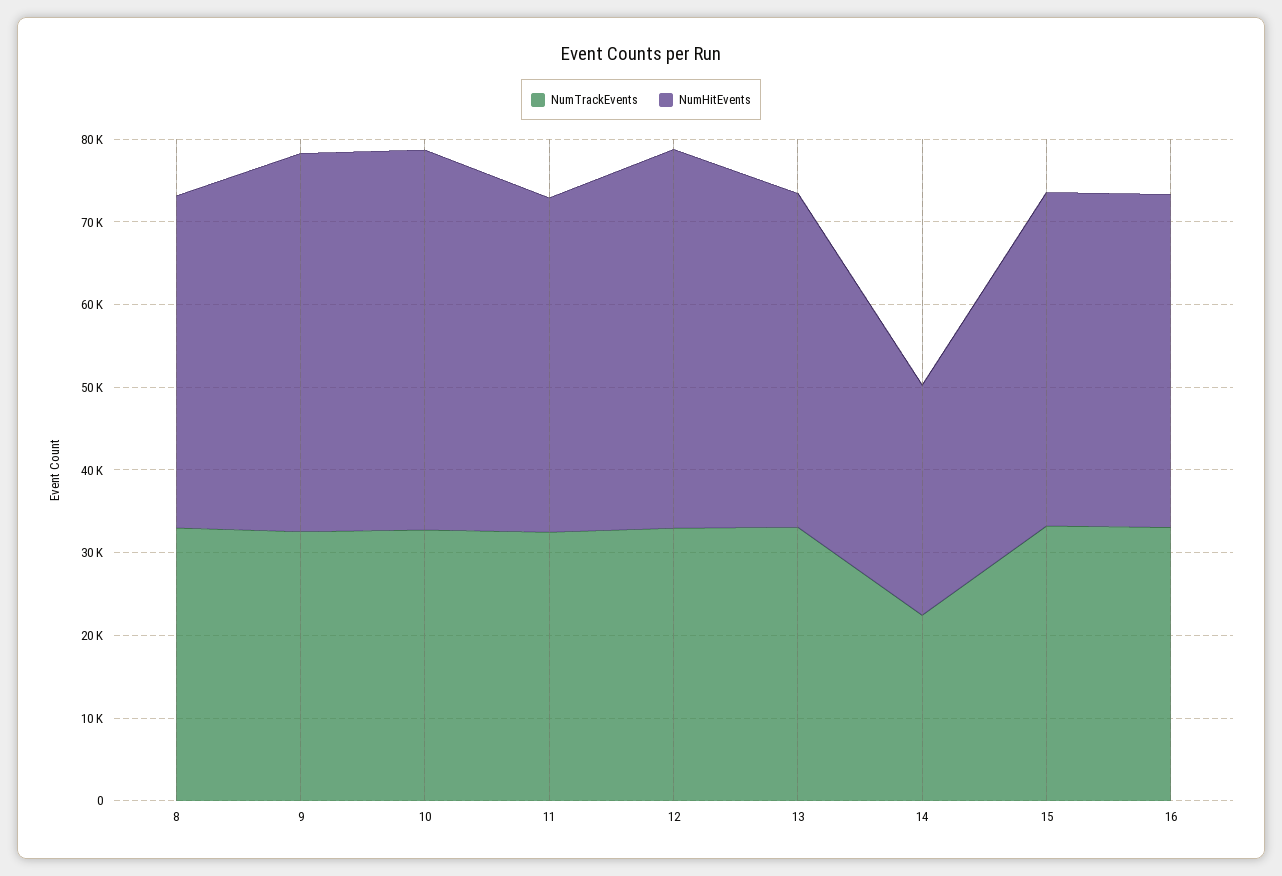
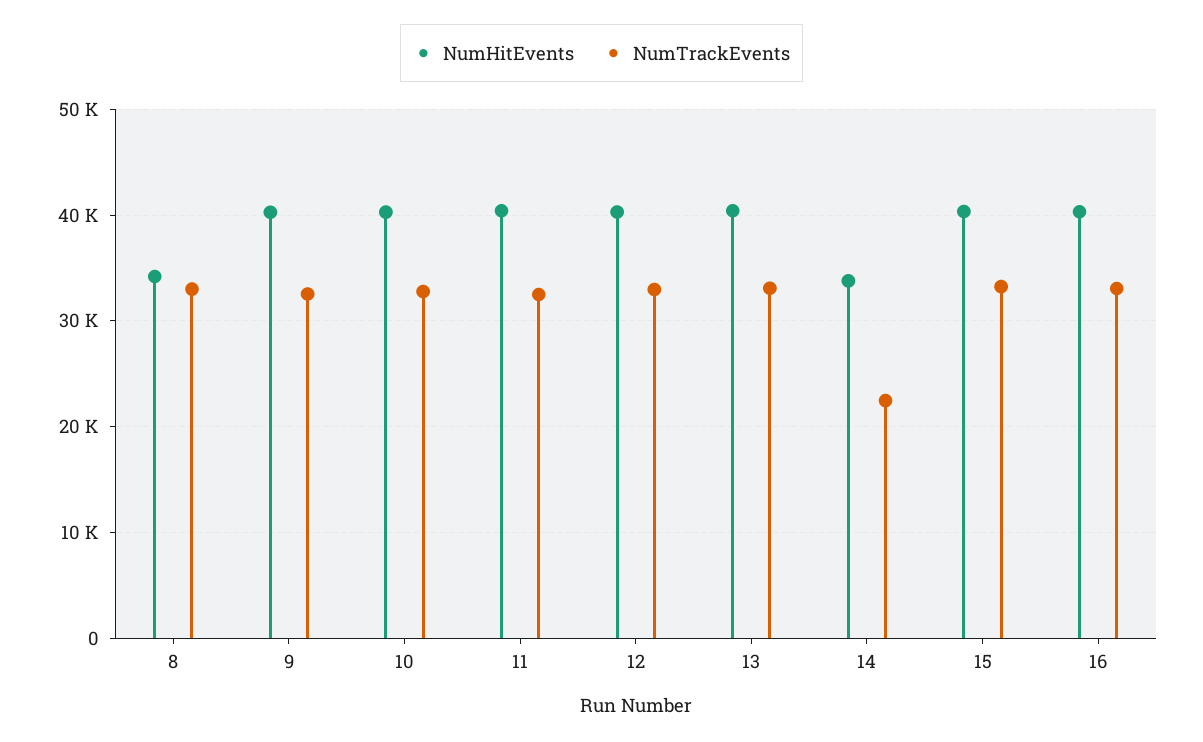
NumHitEvents, 8: 40000 -> 34000
NumHitEvents, 9: 46000 -> 40000
NumHitEvents, 10: 46000 -> 40000
NumHitEvents, 12: 46000 -> 40000
NumHitEvents, 14: 28000 -> 34000

